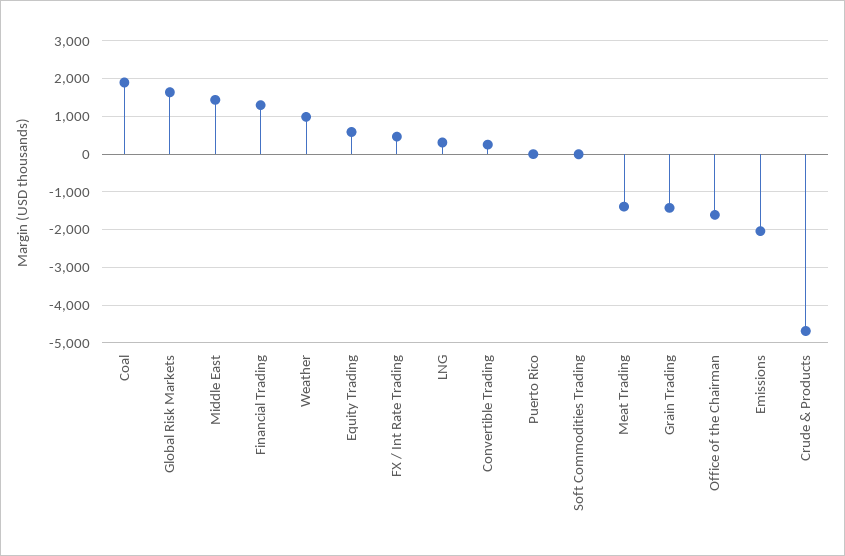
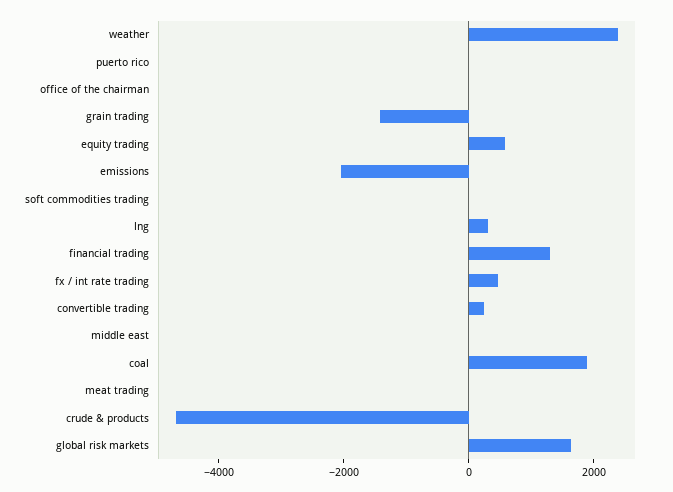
Middle East: 1400 -> 0
Weather: 1000 -> 2500
Meat Trading: -1400 -> 0
Office of the Chairman: -1600 -> 0

